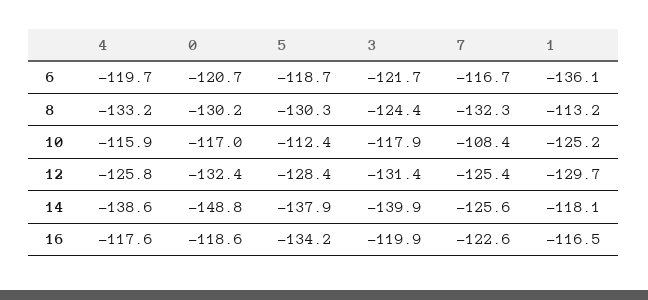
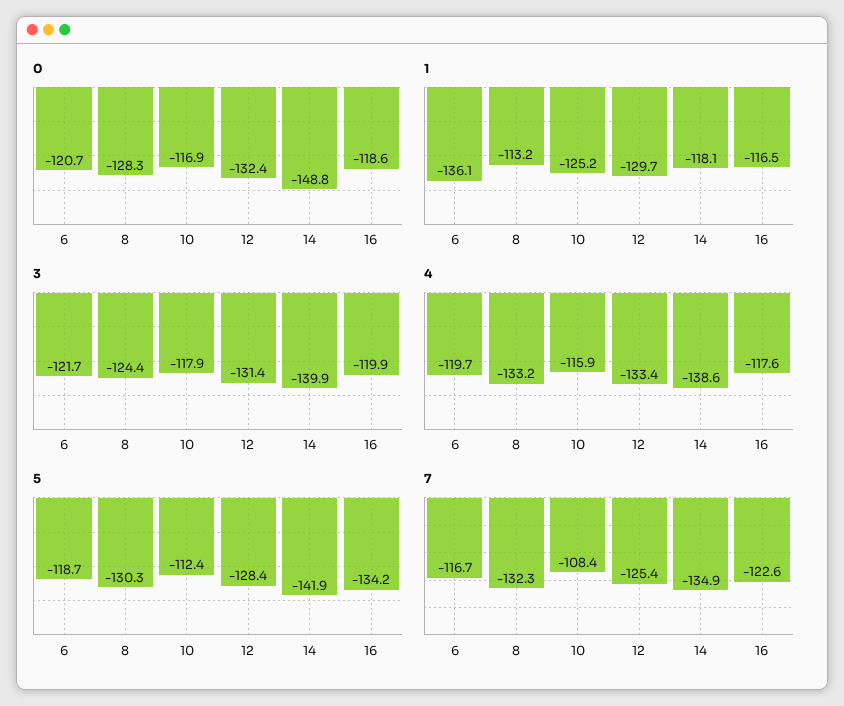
0, 8: -130.2 -> -128.3
0, 10: -117 -> -116.9
4, 12: -125.8 -> -133.4
5, 14: -137.9 -> -141.9
7, 14: -125.6 -> -134.9

